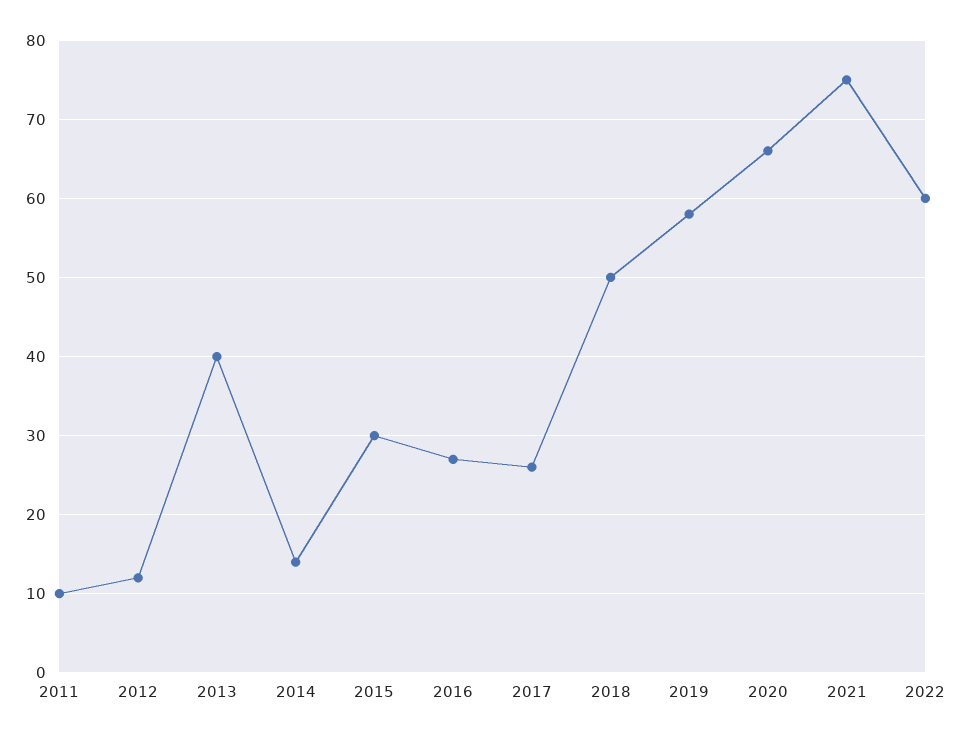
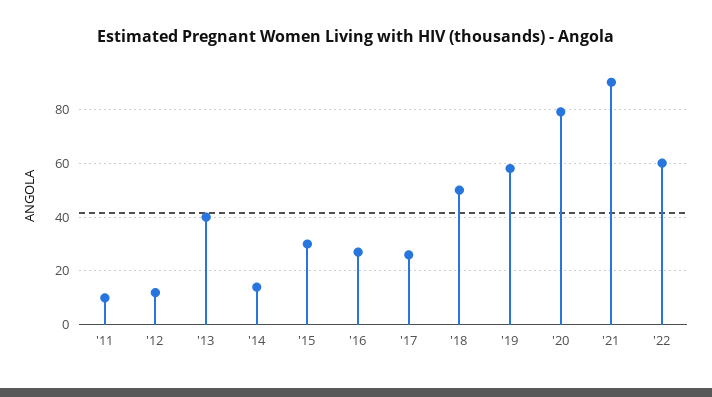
2020: 66 -> 80
2021: 75 -> 90

